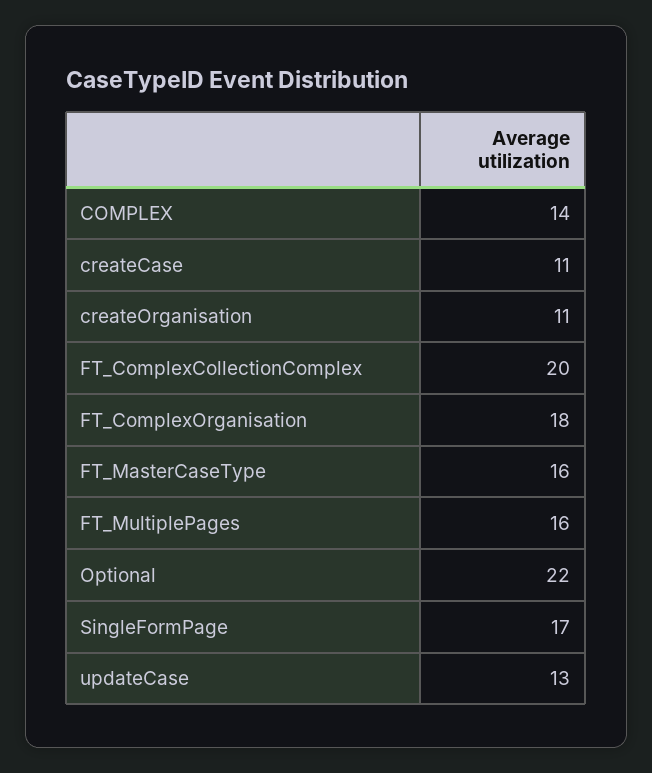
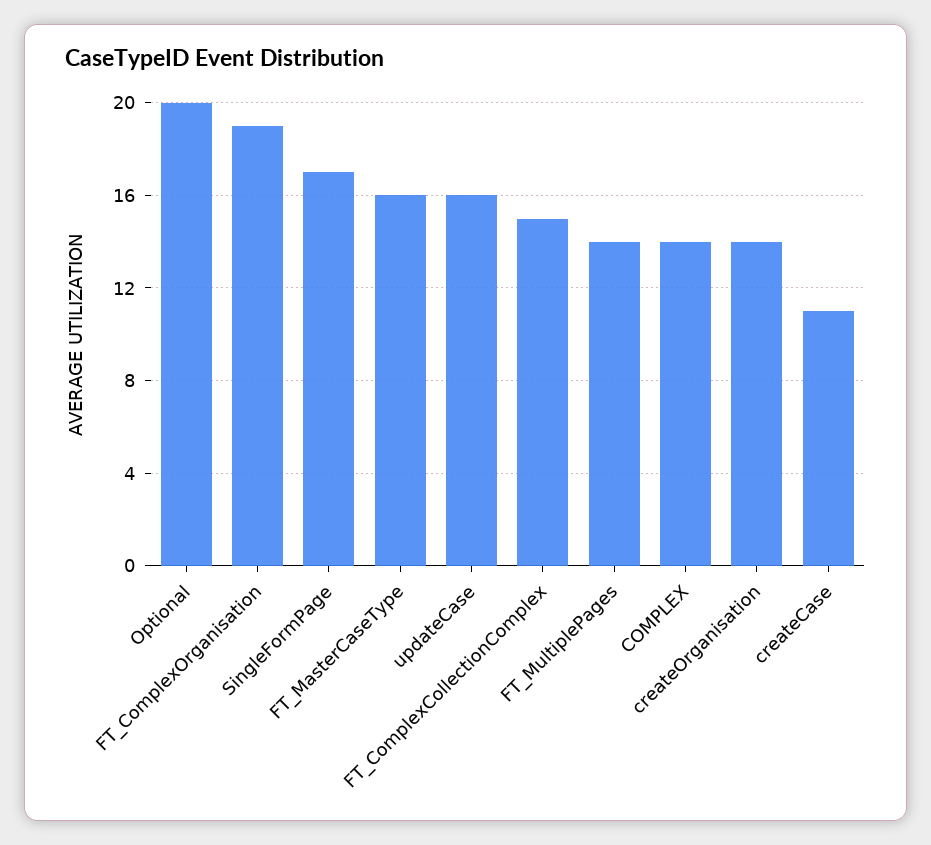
createOrganisation: 11 -> 14
FT_ComplexCollectionComplex: 20 -> 15
FT_ComplexOrganisation: 18 -> 19
FT_MultiplePages: 16 -> 14
Optional: 22 -> 20
updateCase: 13 -> 16

